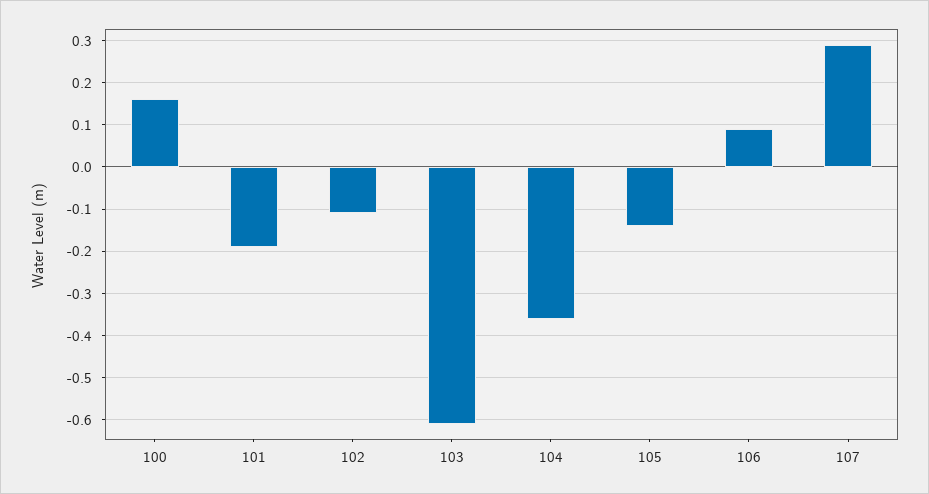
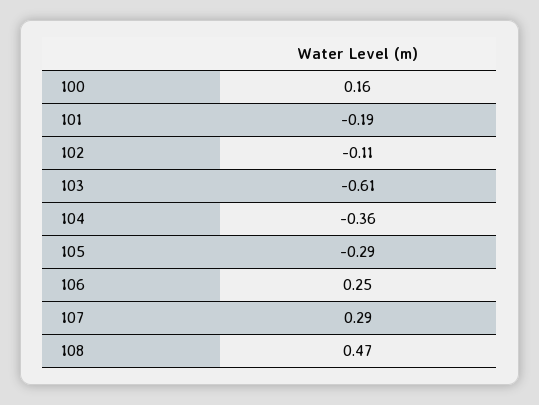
105: -0.15 -> -0.29
106: 0.1 -> 0.25
108: none -> 0.47

